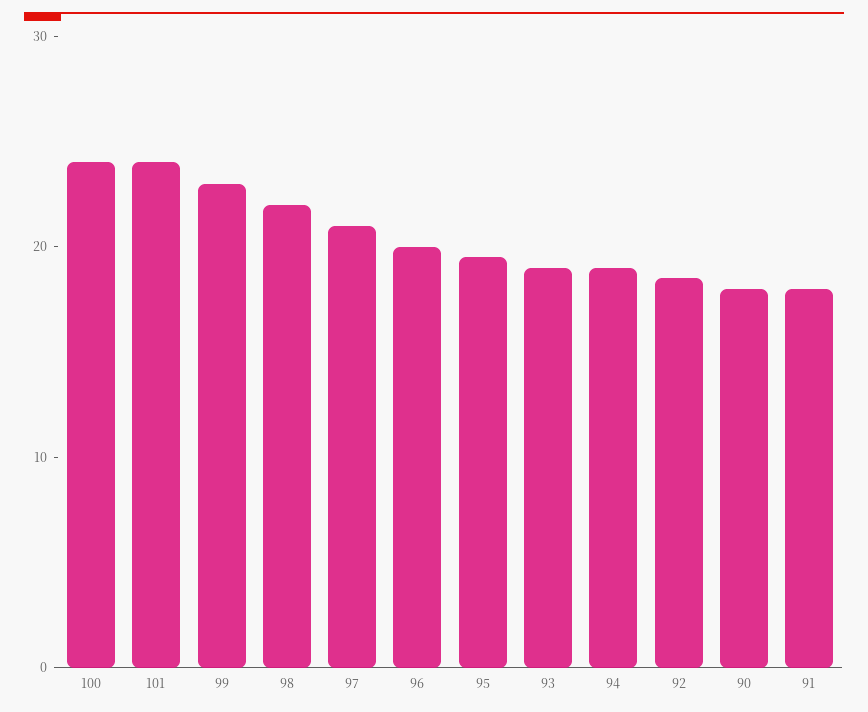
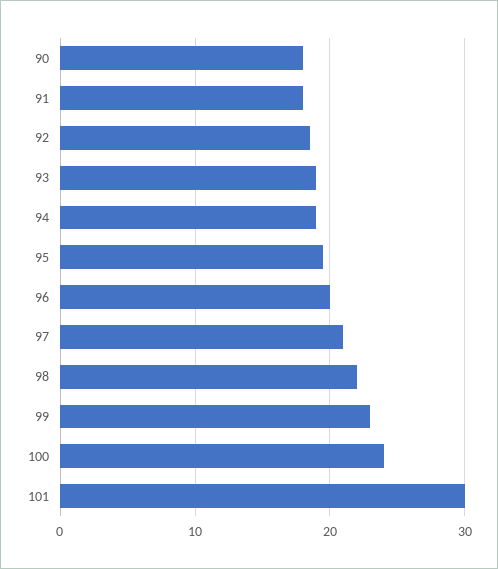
101: 24 -> 30

